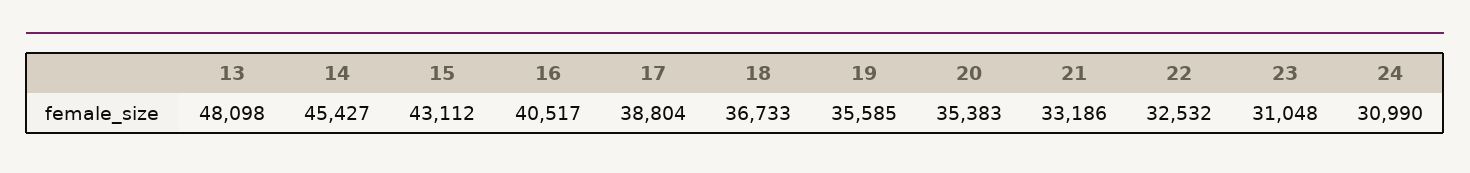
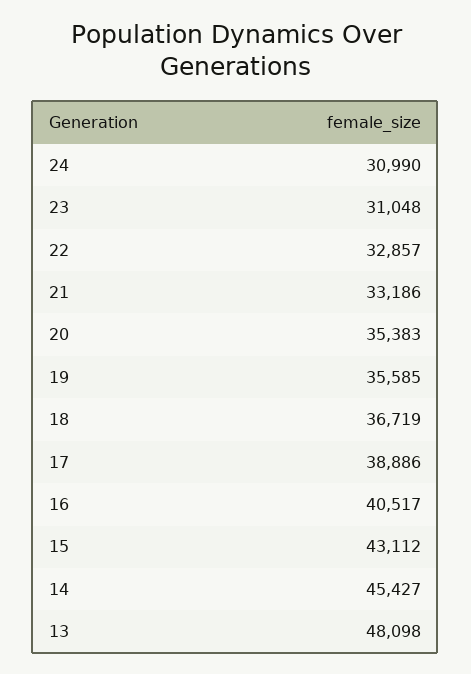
17: 38804 -> 38886
18: 36733 -> 36719
22: 32532 -> 32857

